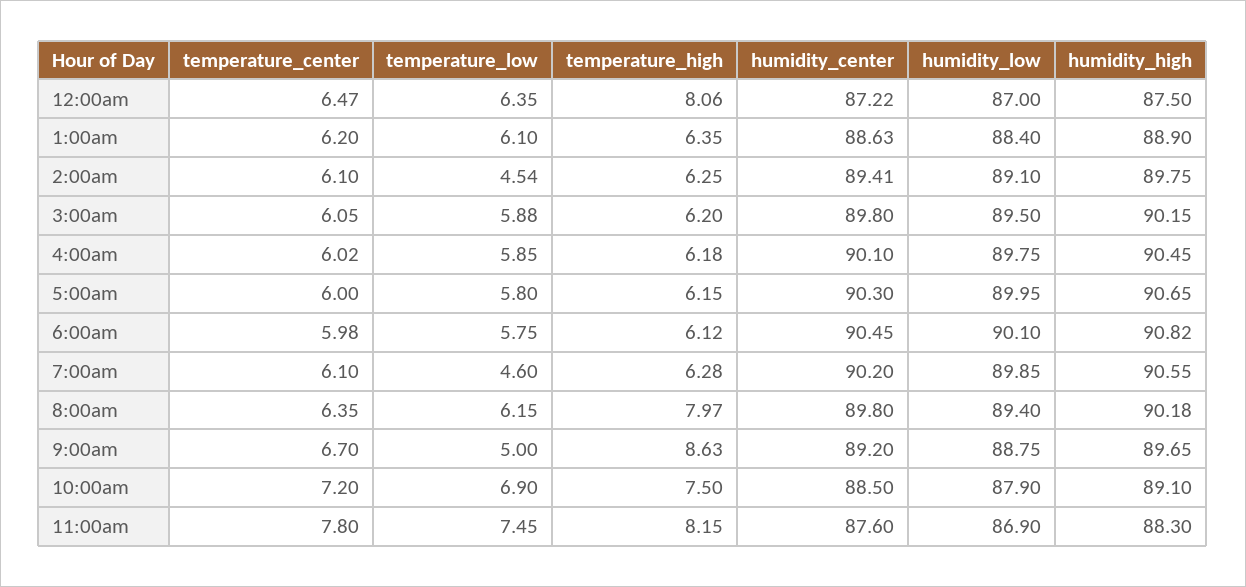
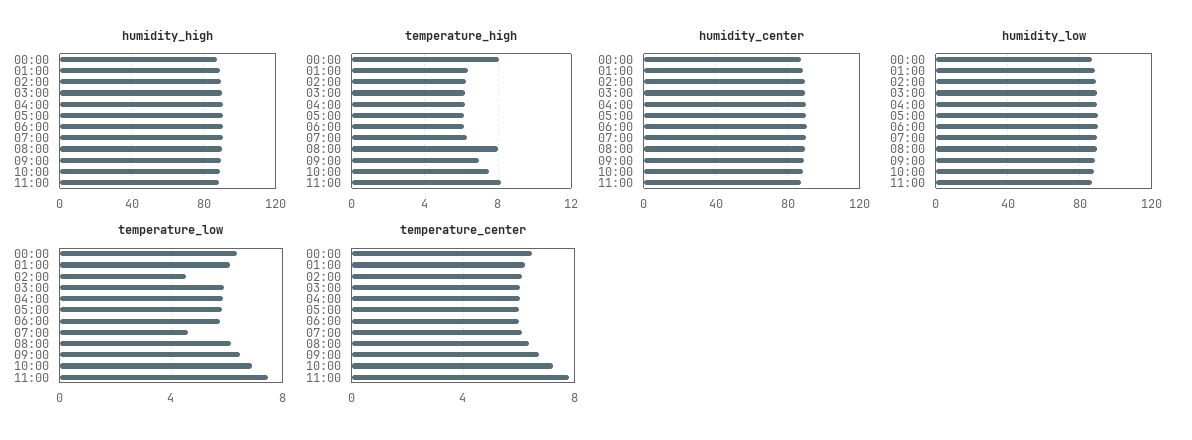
temperature_low, 9:00am: 5 -> 6.5
temperature_high, 9:00am: 8.63 -> 7

